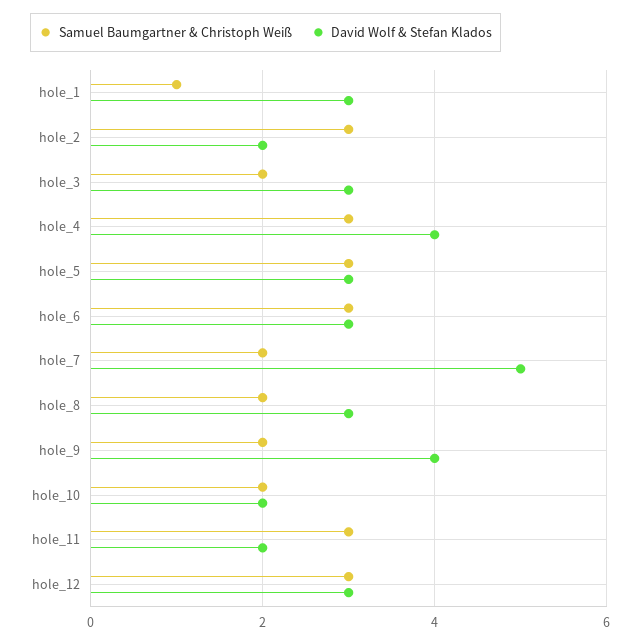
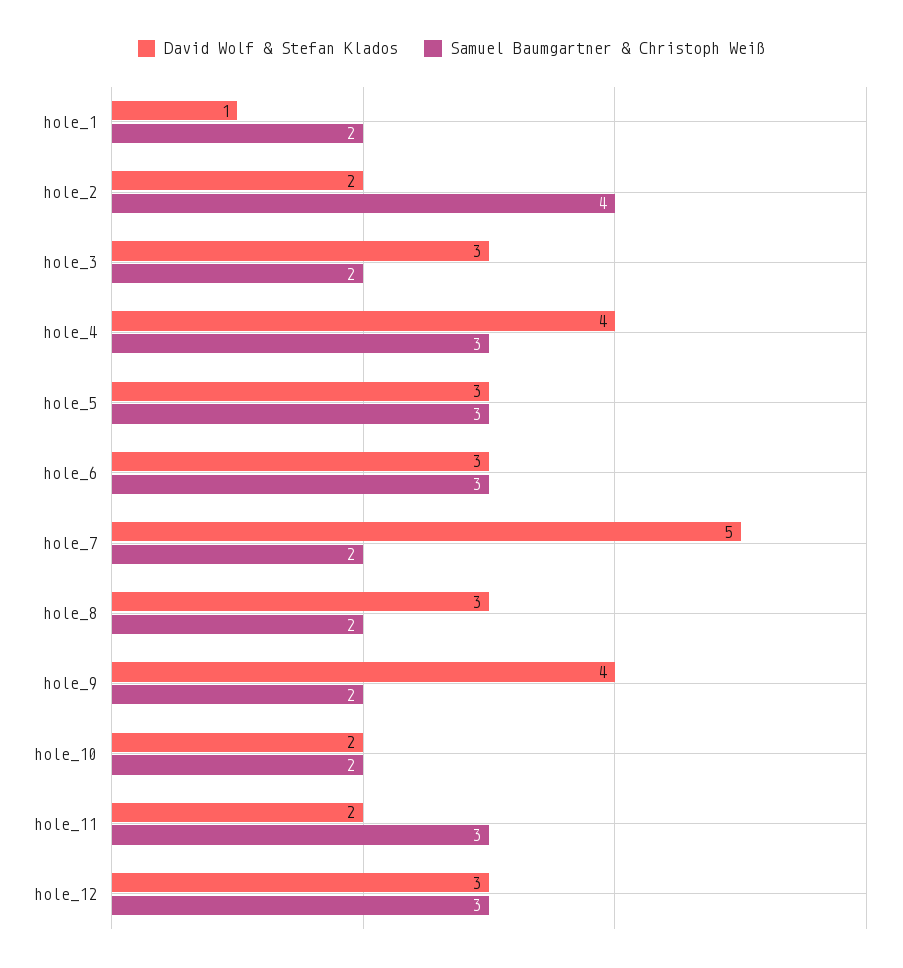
Samuel Baumgartner & Christoph Weiß, hole_1: 1 -> 2
David Wolf & Stefan Klados, hole_1: 3 -> 1
Samuel Baumgartner & Christoph Weiß, hole_2: 3 -> 4

